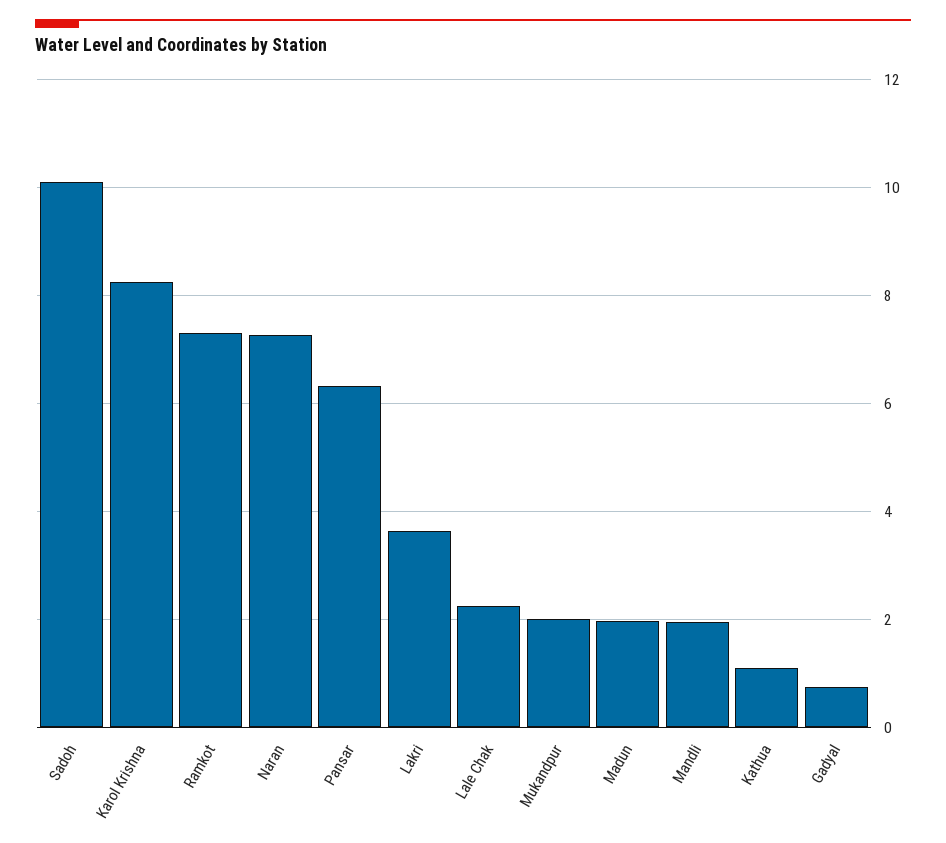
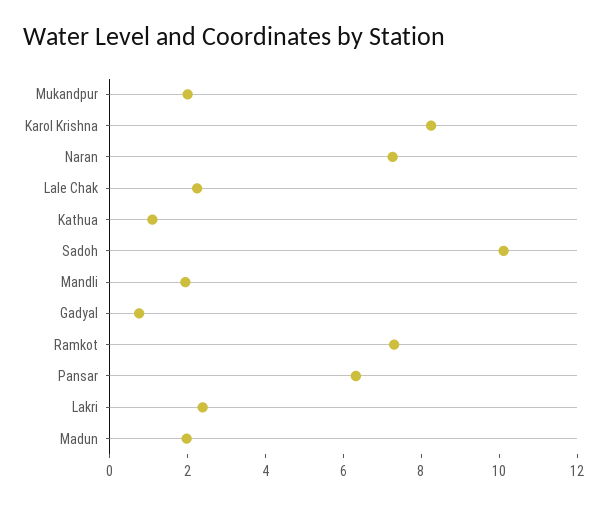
Lakri: 3.6 -> 2.5

